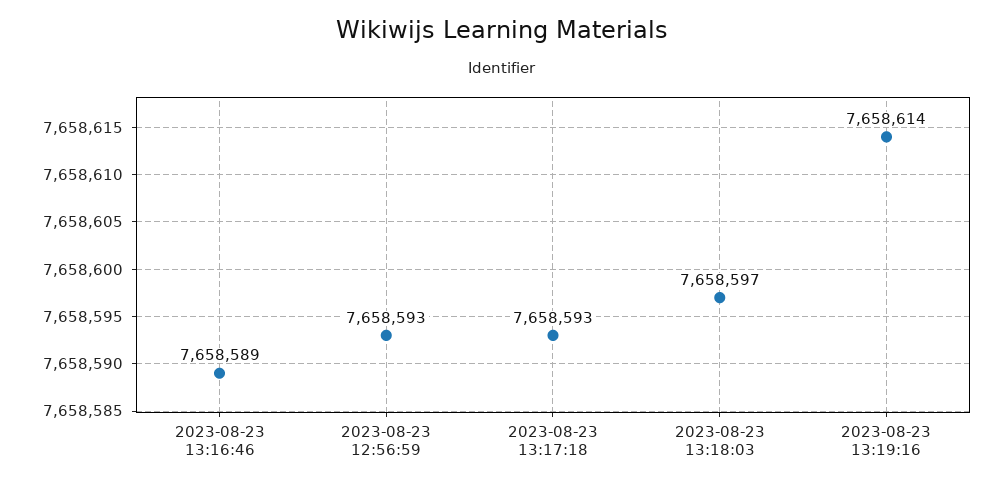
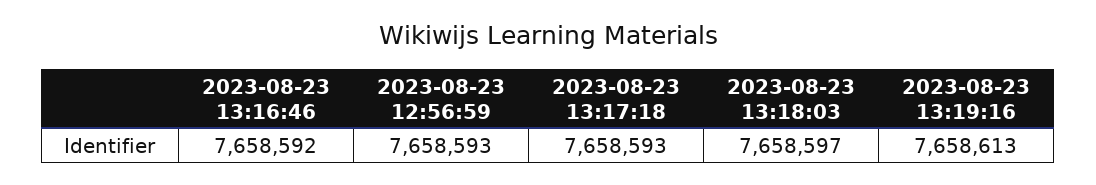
2023-08-23 13:16:46: 7658589 -> 7658592
2023-08-23 13:19:16: 7658614 -> 7658613

